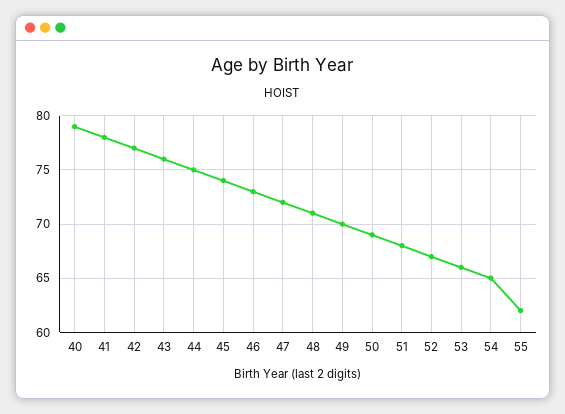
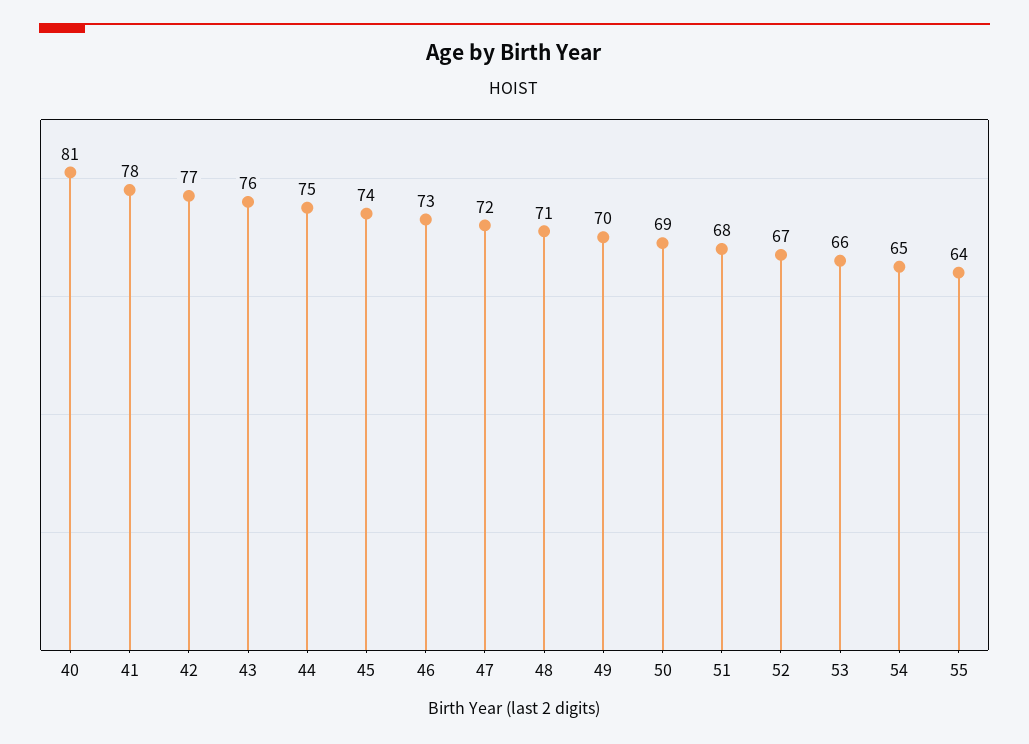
40: 79 -> 81
55: 62 -> 64

